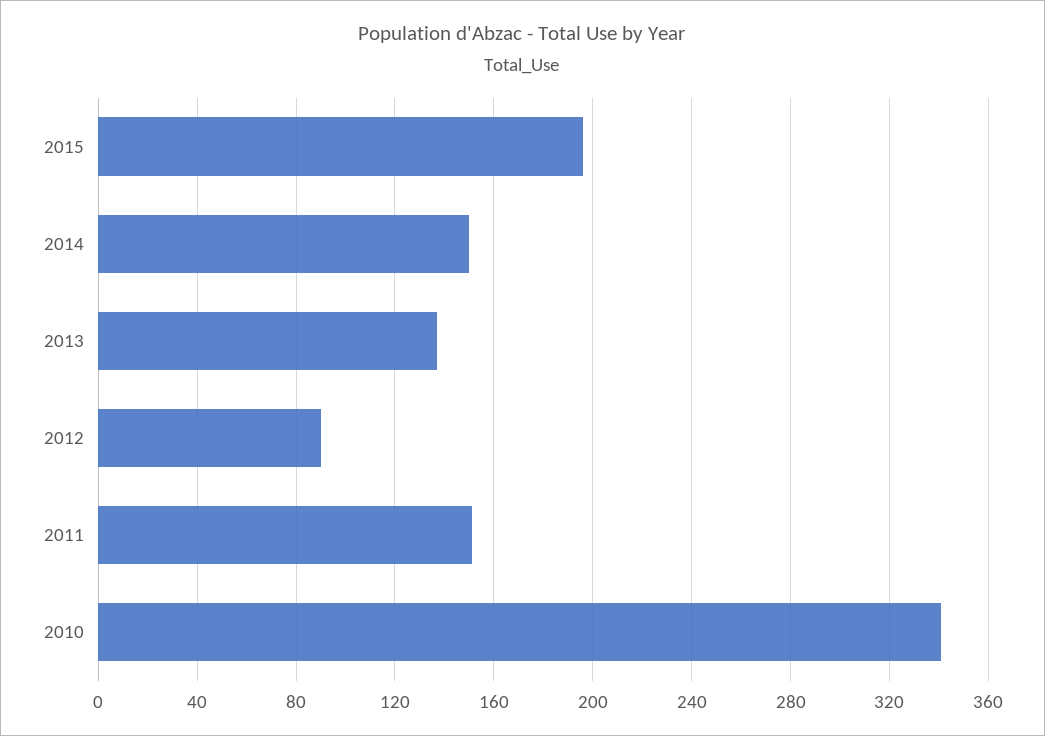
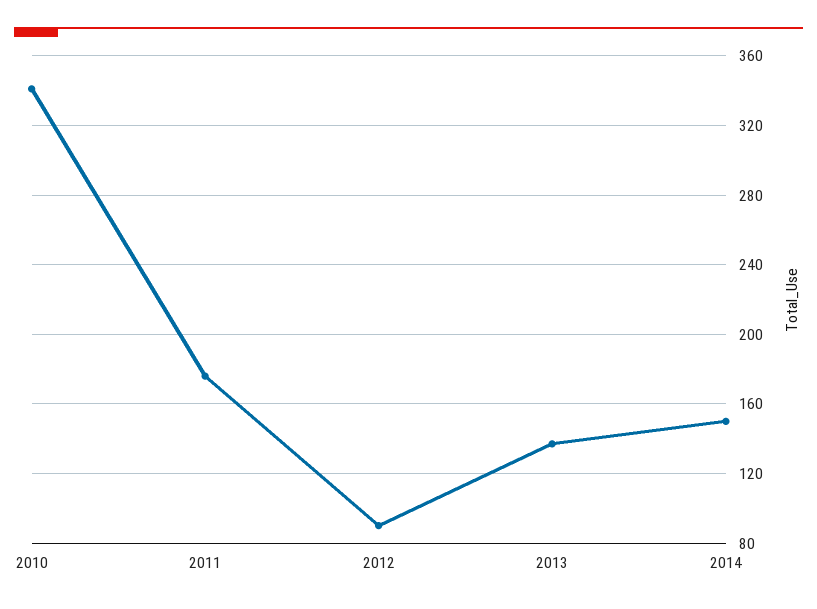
2015: 195 -> none
2011: 150 -> 175

